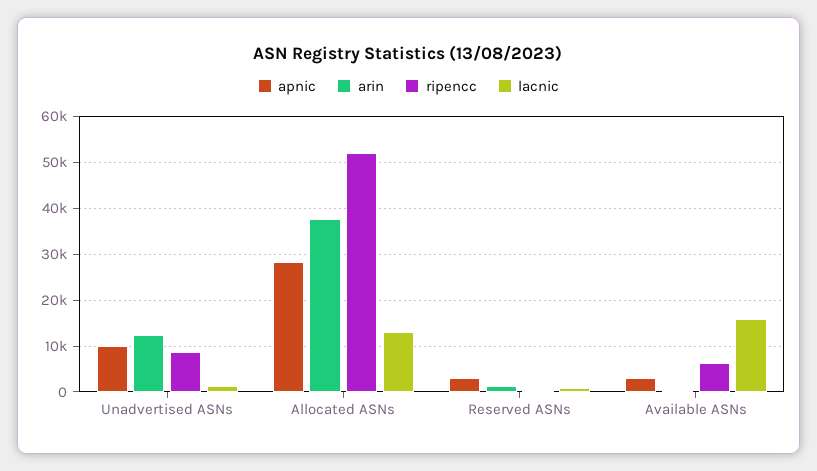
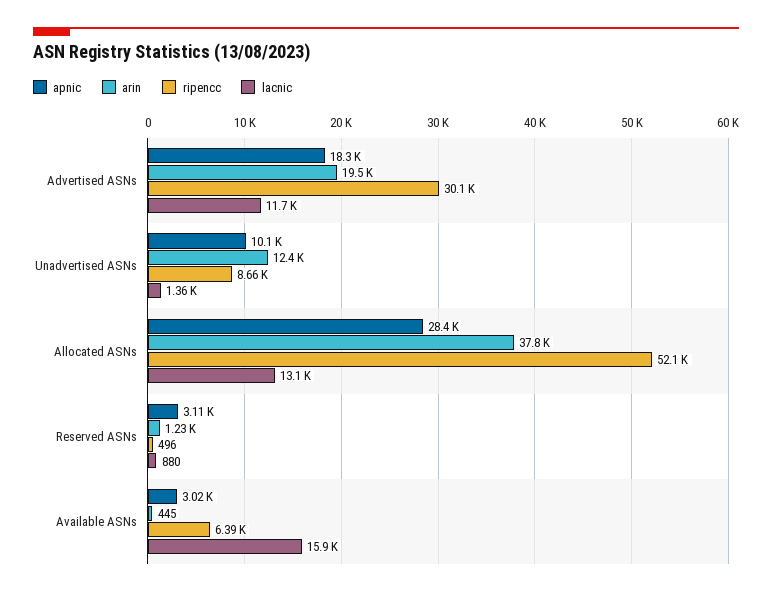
apnic, Advertised ASNs: none -> 18300
arin, Advertised ASNs: none -> 19500
ripencc, Advertised ASNs: none -> 30100
lacnic, Advertised ASNs: none -> 11700

